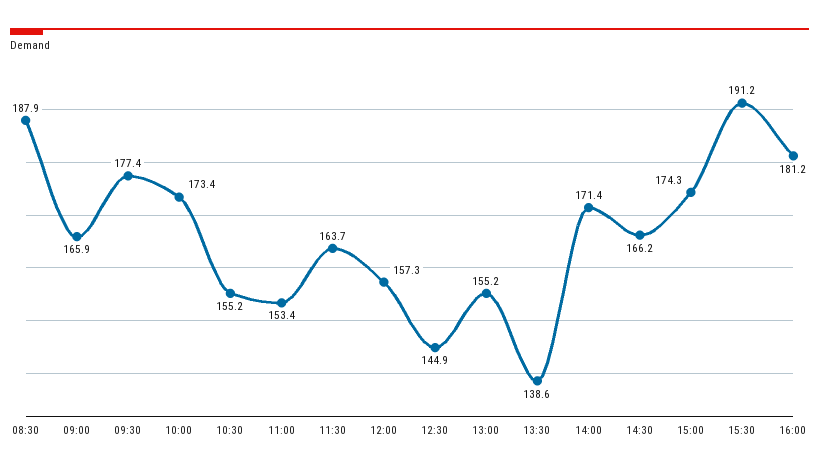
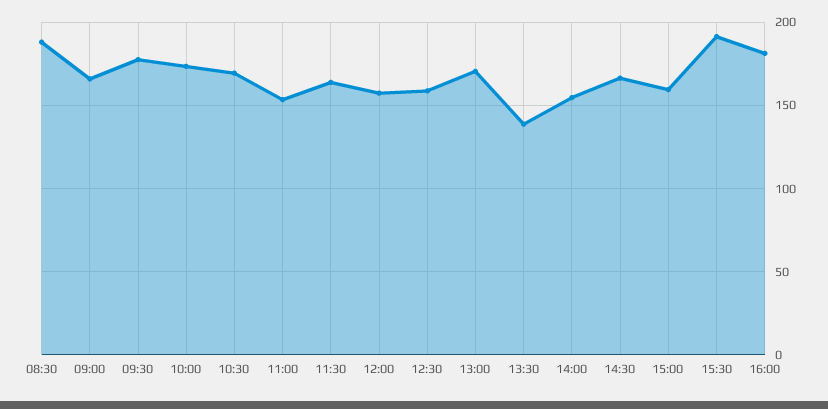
10:30: 155.2 -> 170
12:30: 144.9 -> 160
13:00: 155.2 -> 170
14:00: 171.4 -> 155
15:00: 174.3 -> 160

